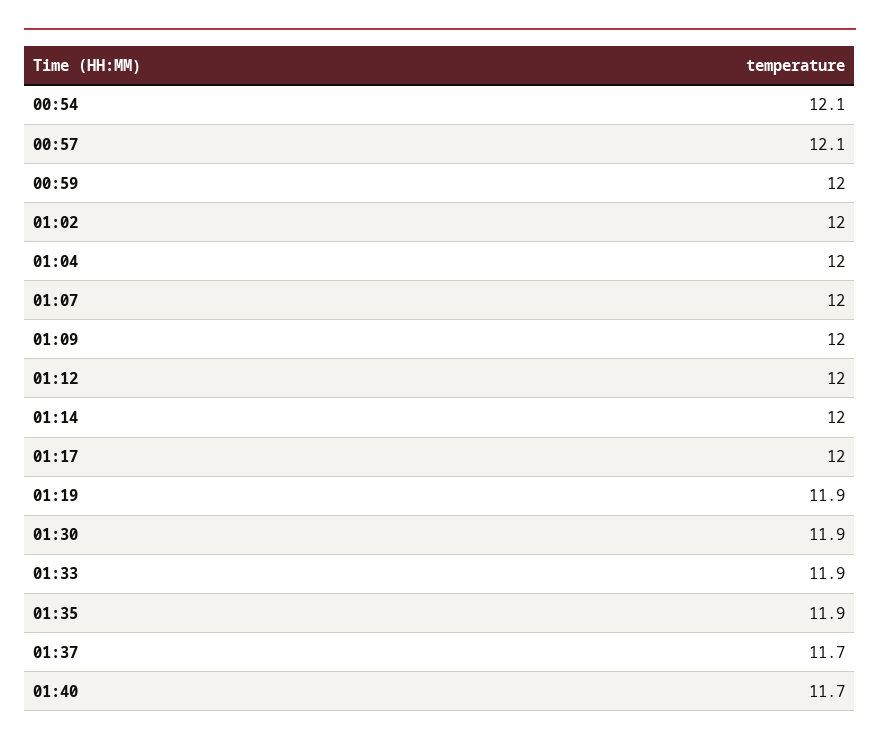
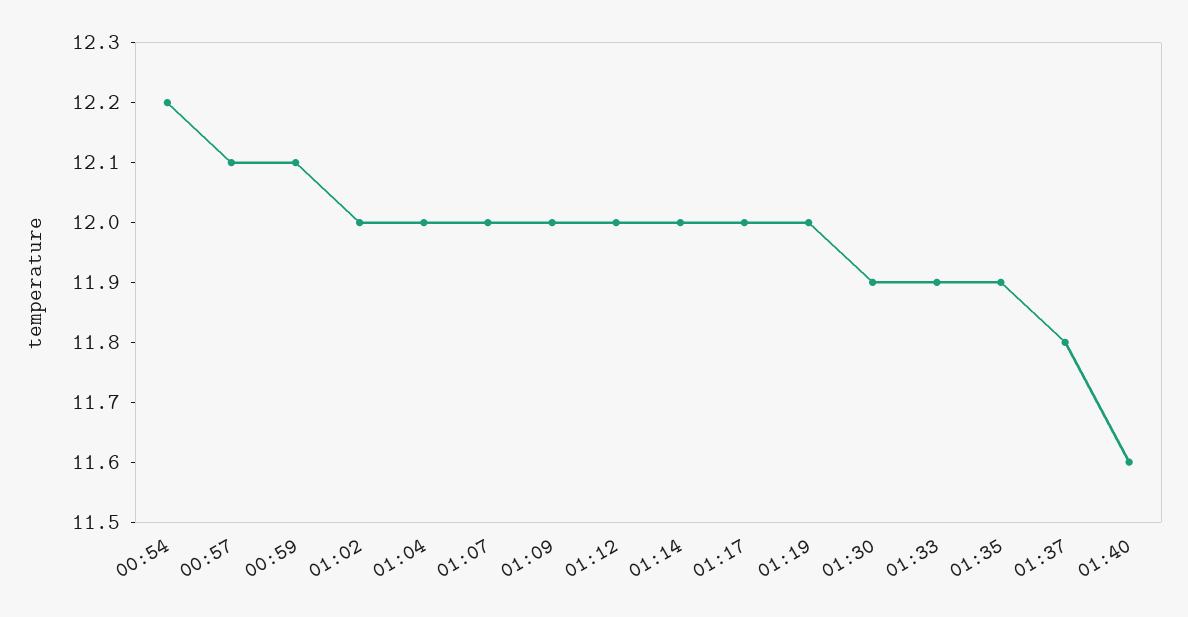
00:54: 12.1 -> 12.2
00:59: 12 -> 12.1
01:19: 11.9 -> 12
01:37: 11.7 -> 11.8
01:40: 11.7 -> 11.6

